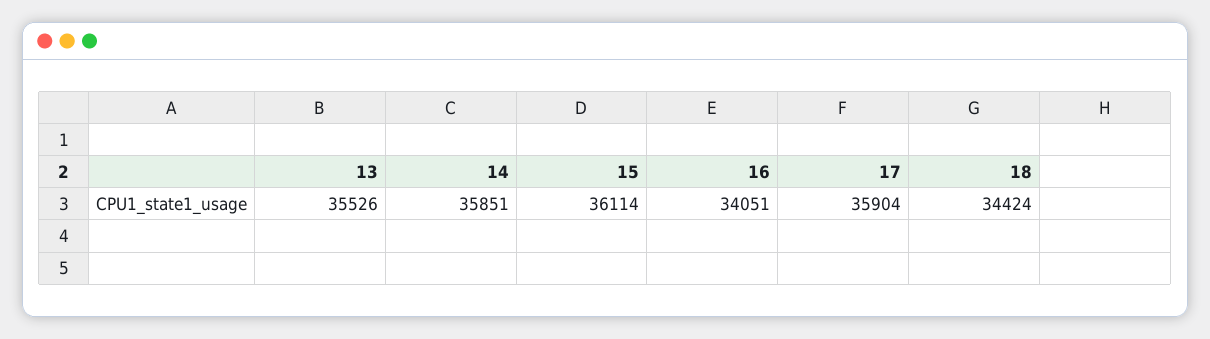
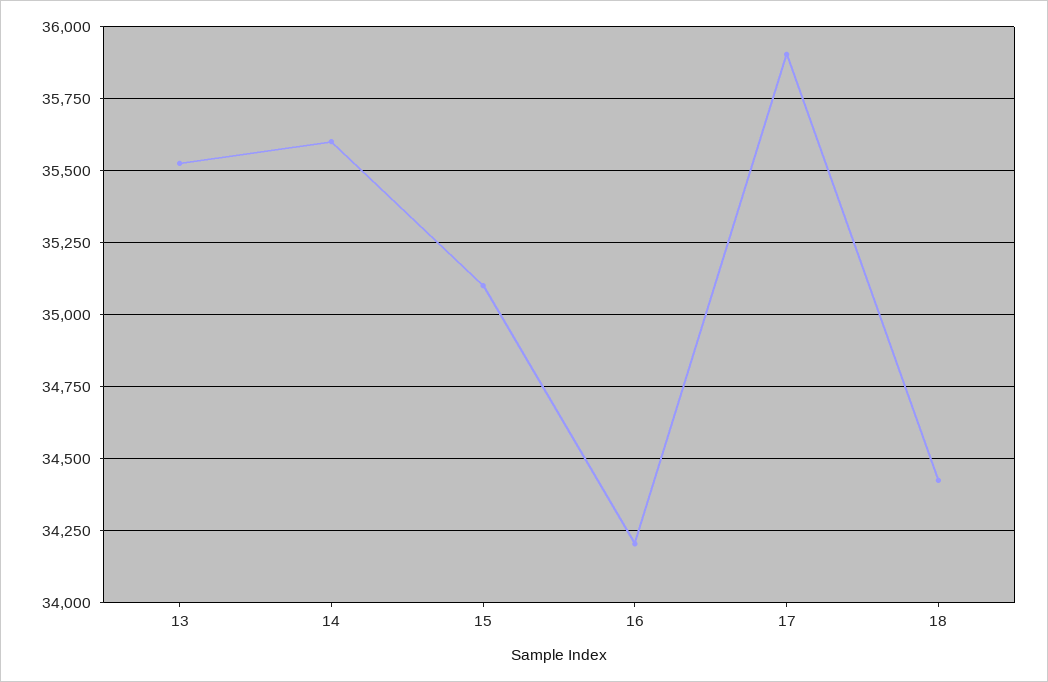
14: 35851 -> 35600
15: 36114 -> 35100
16: 34051 -> 34200

